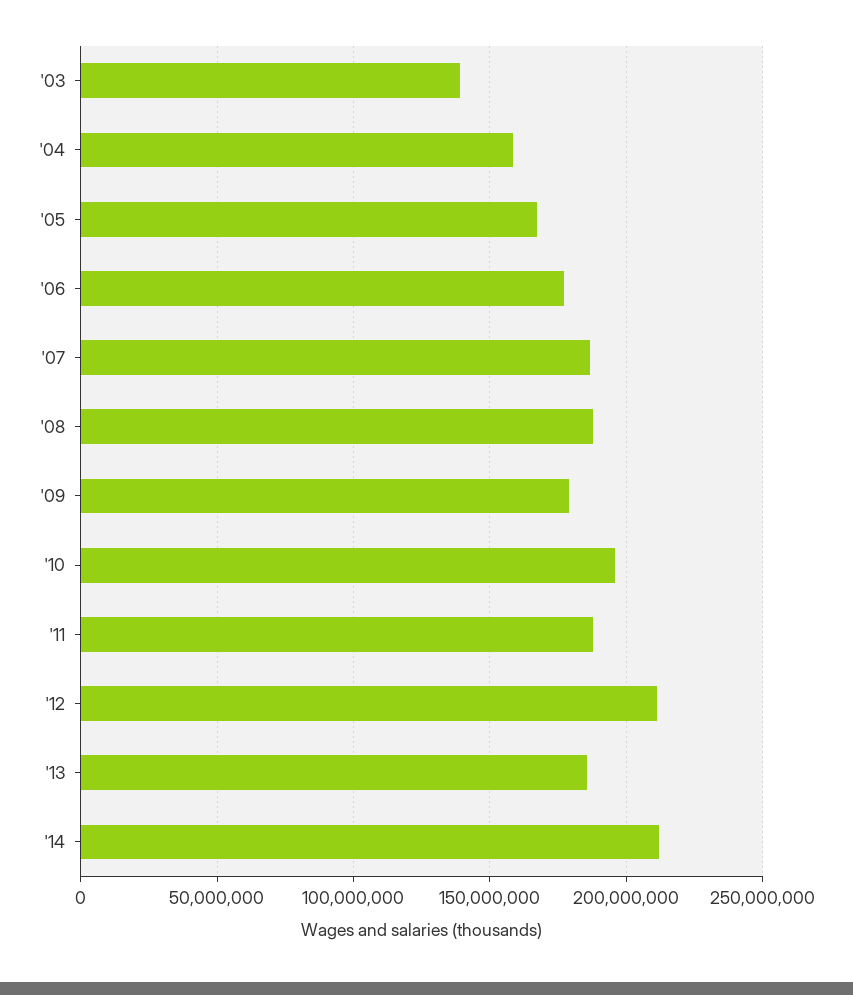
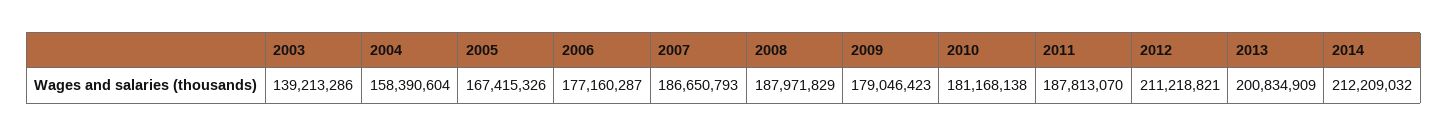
'10: 195000000 -> 181168138
'13: 185000000 -> 200834909

